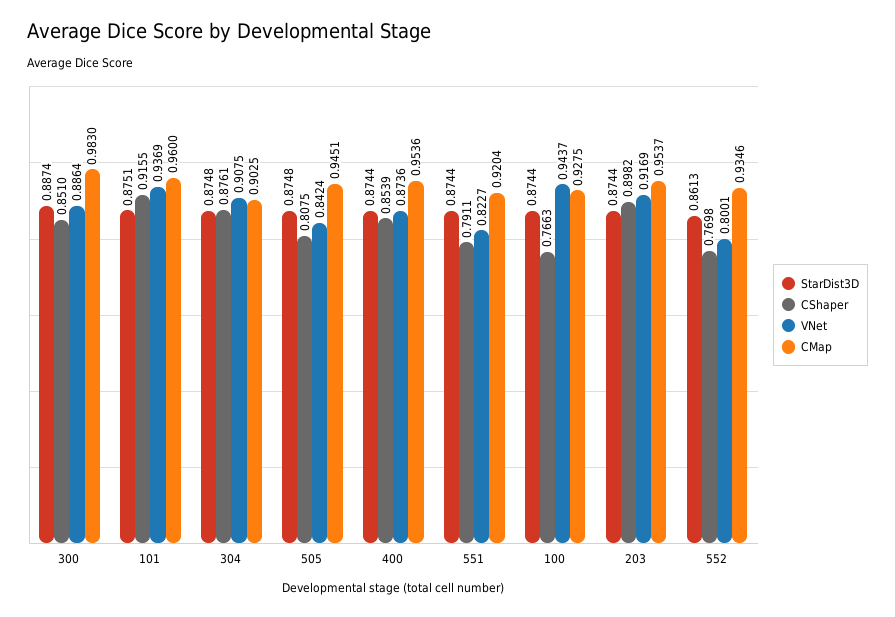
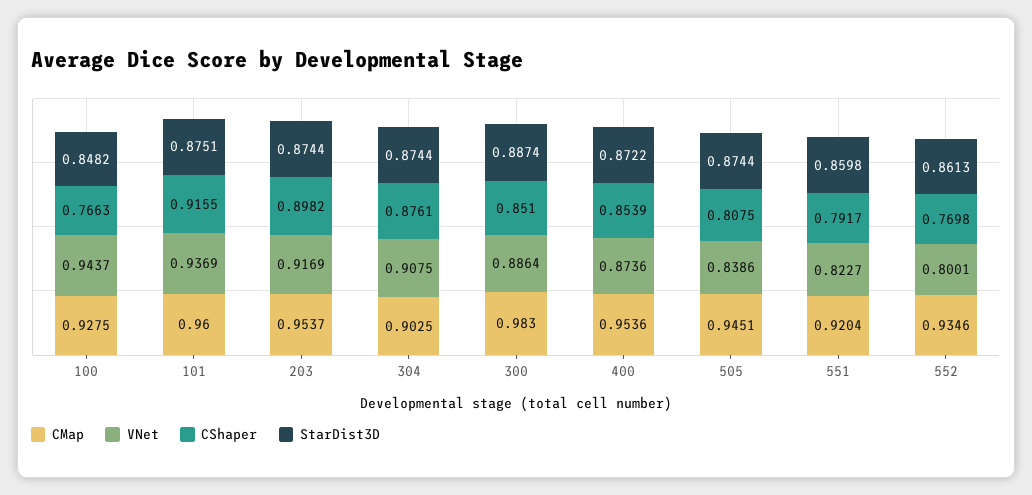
StarDist3D, 304: 0.8748 -> 0.8744
StarDist3D, 505: 0.8748 -> 0.8744
VNet, 505: 0.8424 -> 0.8386
StarDist3D, 400: 0.8744 -> 0.8722
StarDist3D, 551: 0.8744 -> 0.8598
CShaper, 551: 0.7911 -> 0.7917
StarDist3D, 100: 0.8744 -> 0.8482

